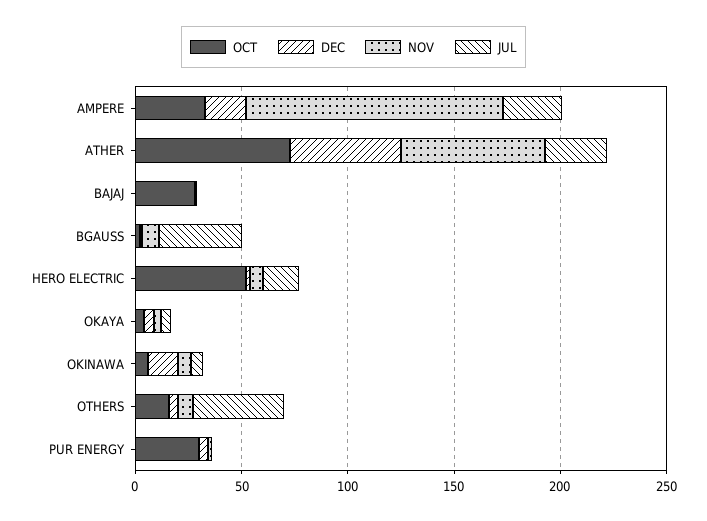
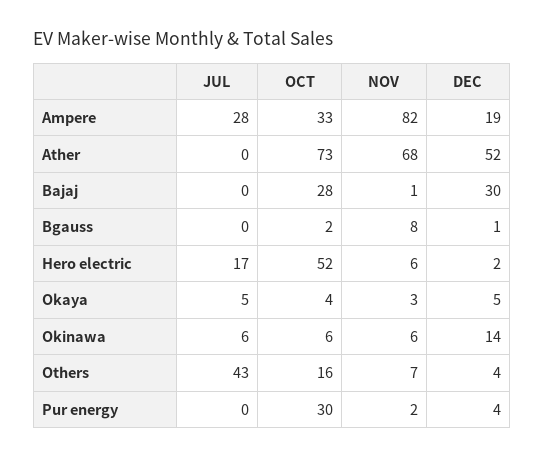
NOV, AMPERE: 120 -> 82
JUL, ATHER: 30 -> 0
DEC, BAJAJ: 0 -> 30
JUL, BGAUSS: 40 -> 0

